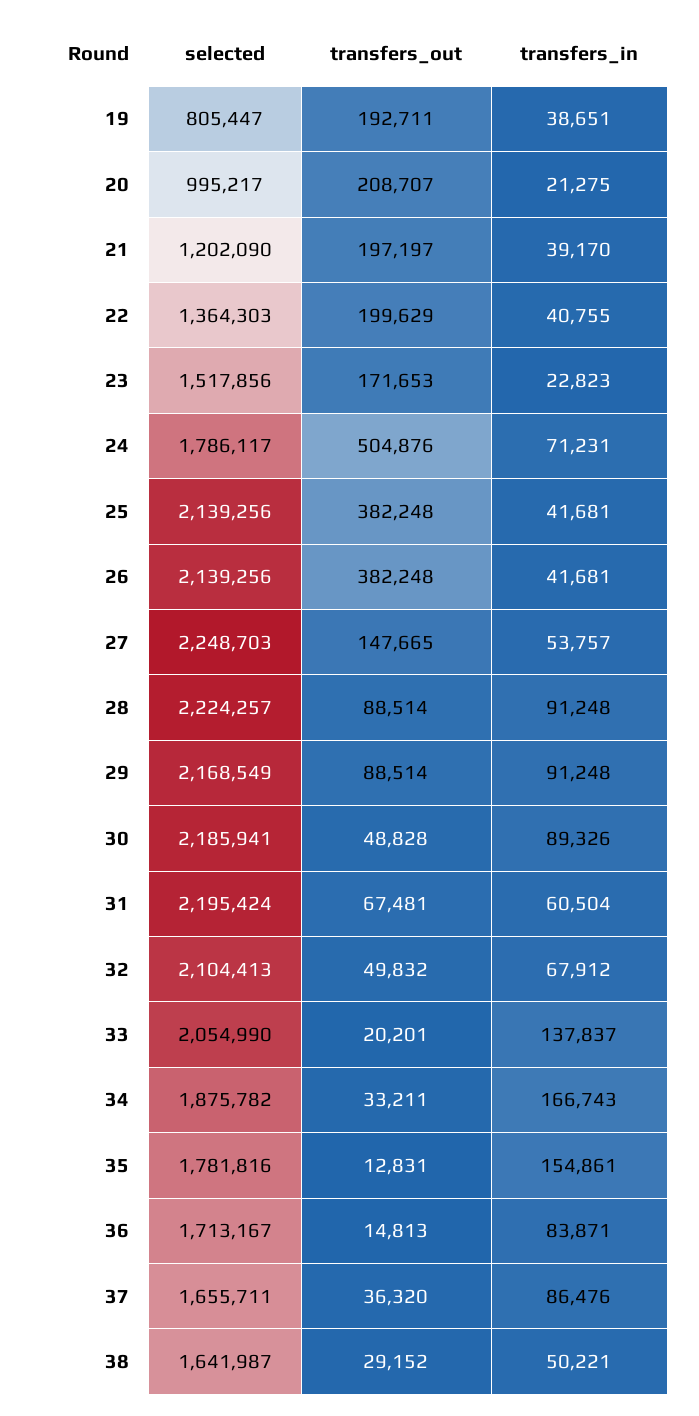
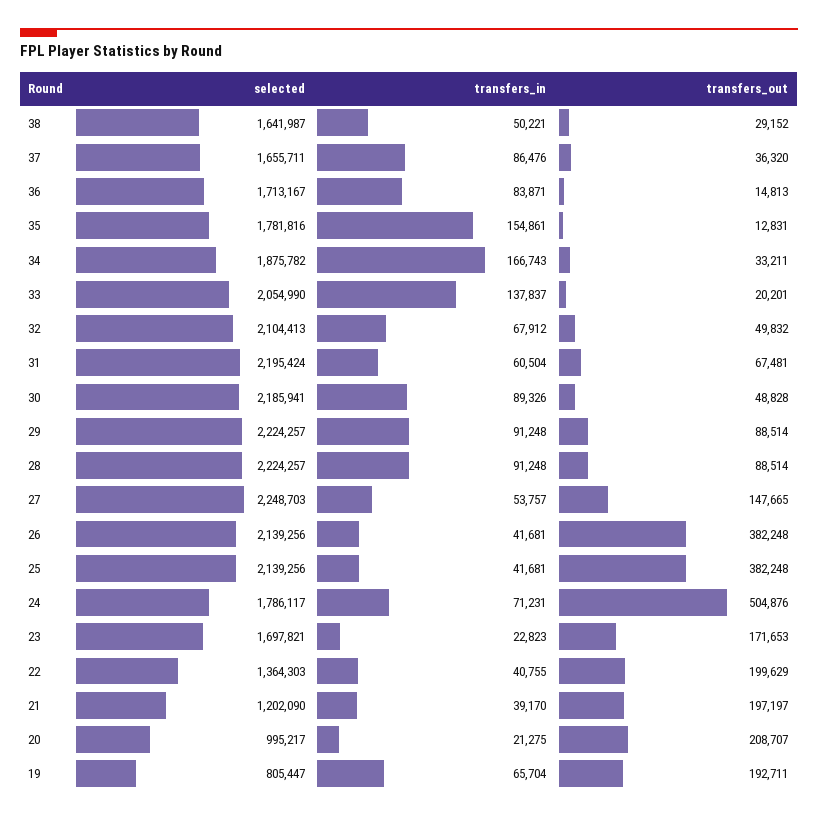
transfers_in, 19: 38651 -> 65704
selected, 23: 1517856 -> 1697821
selected, 29: 2168549 -> 2224257

